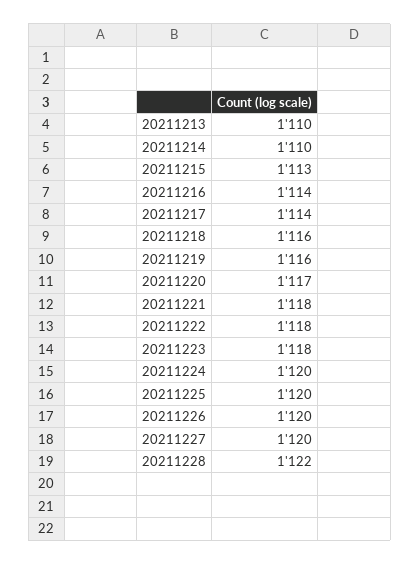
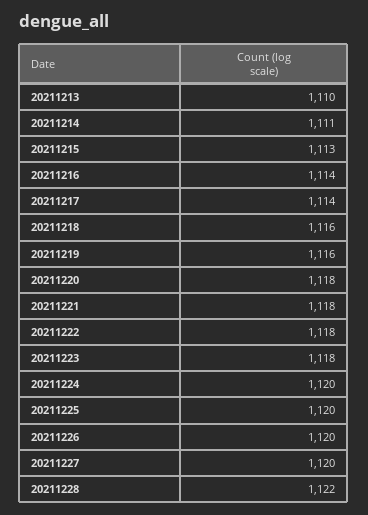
20211214: 1110 -> 1111
20211220: 1117 -> 1118

